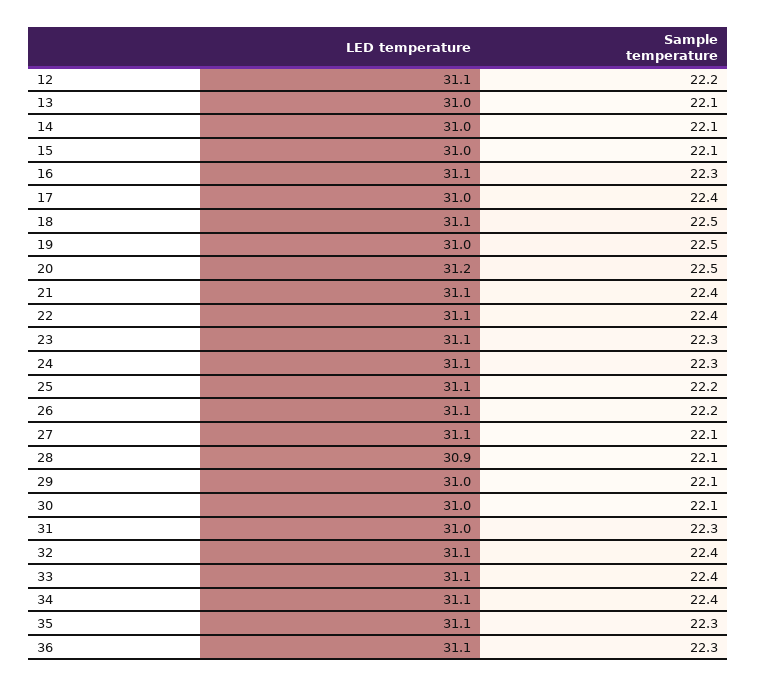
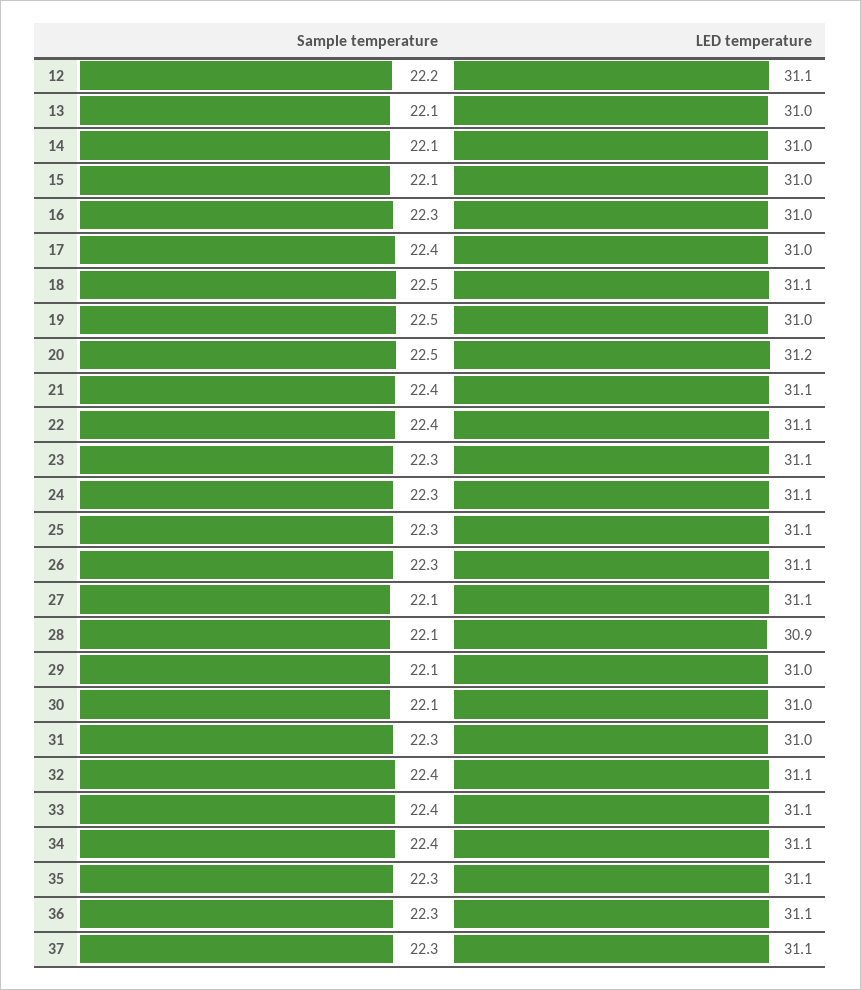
LED temperature, 16: 31.1 -> 31
Sample temperature, 25: 22.2 -> 22.3
Sample temperature, 26: 22.2 -> 22.3
Sample temperature, 37: none -> 22.3
LED temperature, 37: none -> 31.1

